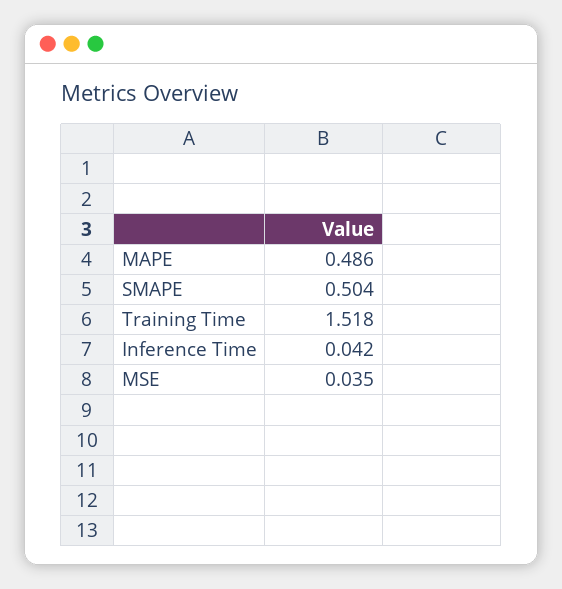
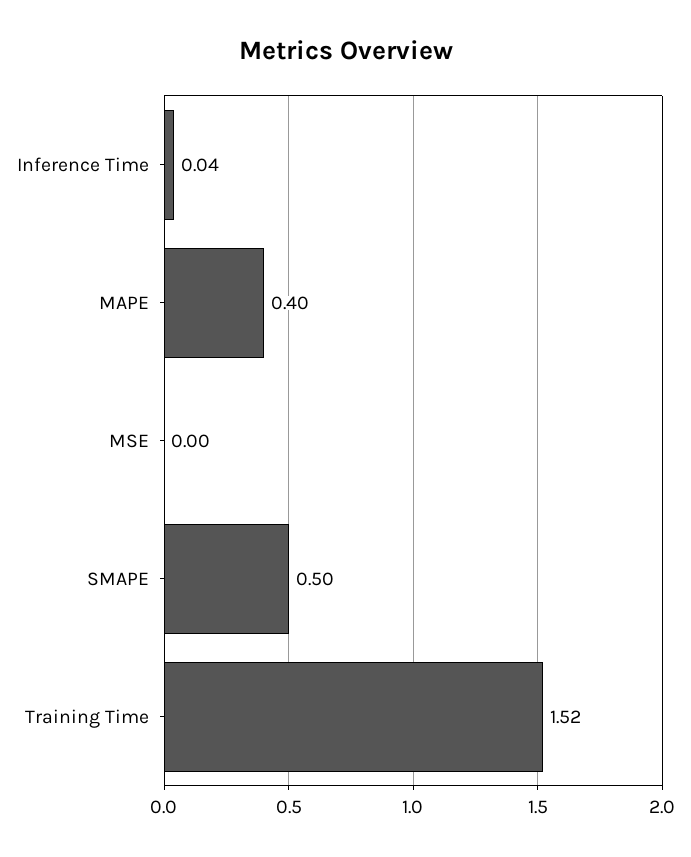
MAPE: 0.486 -> 0.4
MSE: 0.035 -> 0

